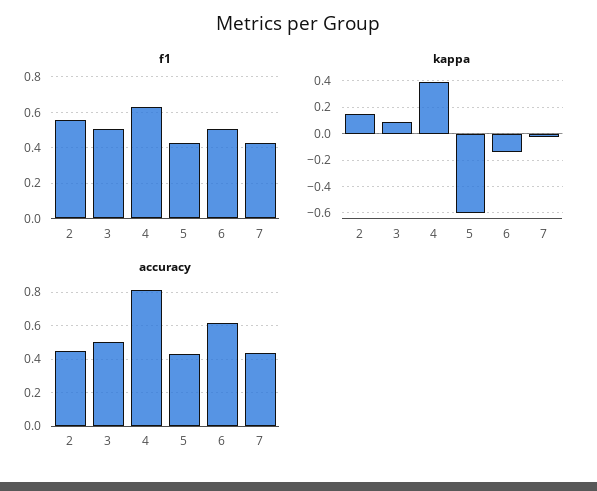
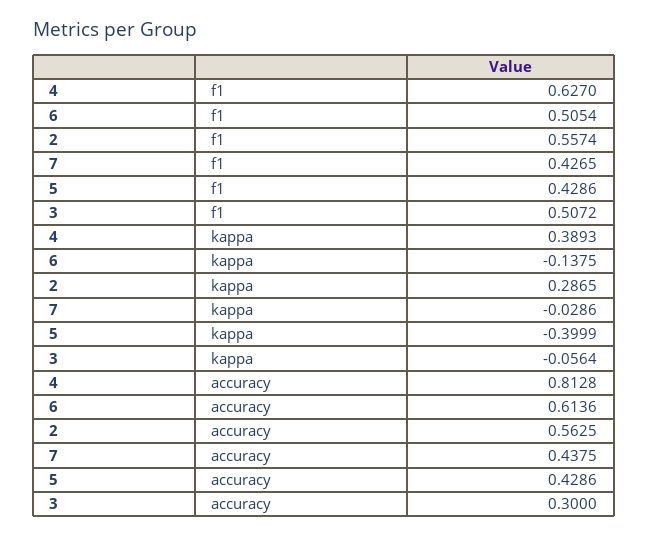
kappa, 2: 0.15 -> 0.2865
kappa, 3: 0.1 -> -0.0564
kappa, 5: -0.6 -> -0.3999
accuracy, 2: 0.45 -> 0.5625
accuracy, 3: 0.5 -> 0.3

